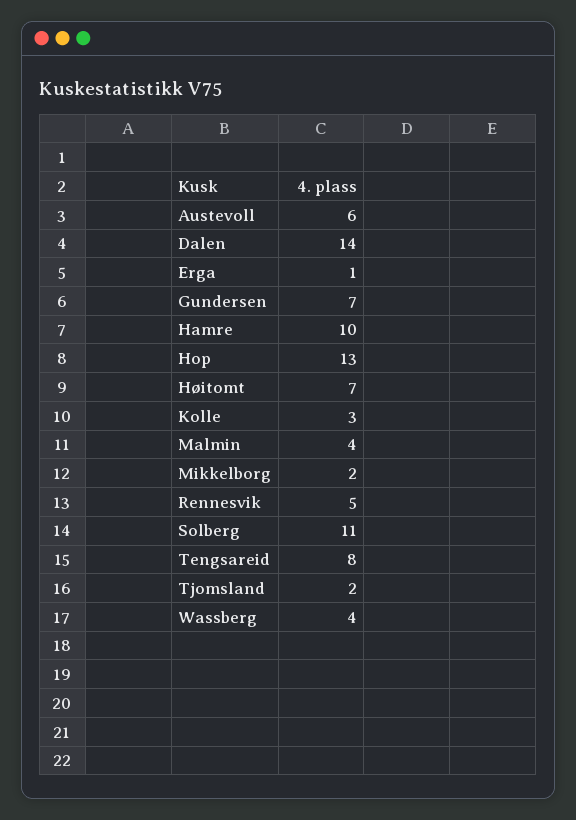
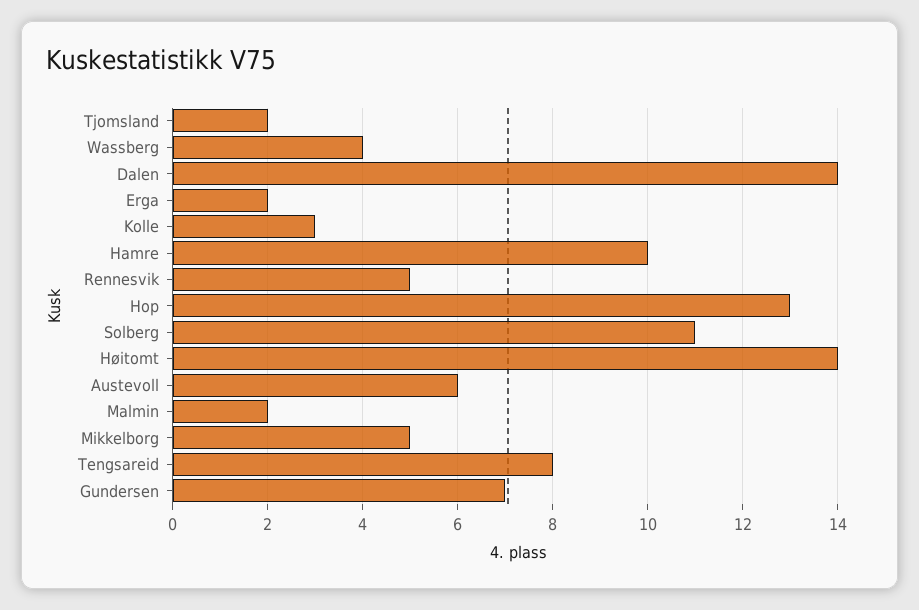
Erga: 1 -> 2
Høitomt: 7 -> 14
Malmin: 4 -> 2
Mikkelborg: 2 -> 5

